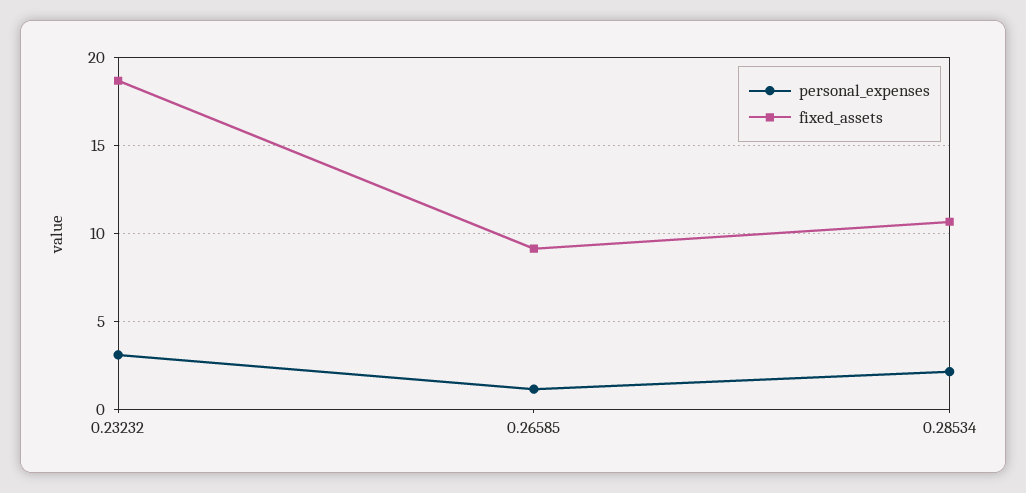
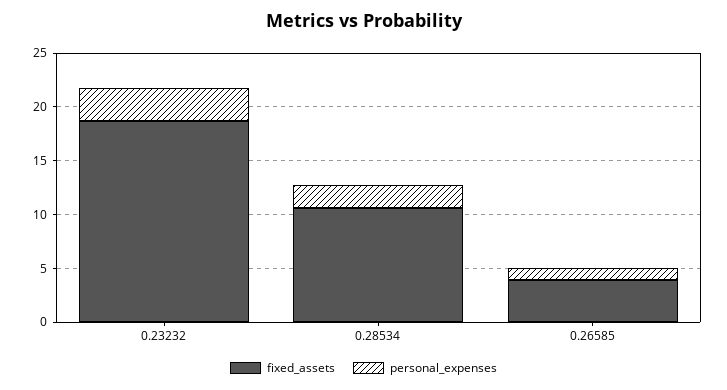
fixed_assets, 0.26585: 9 -> 4

